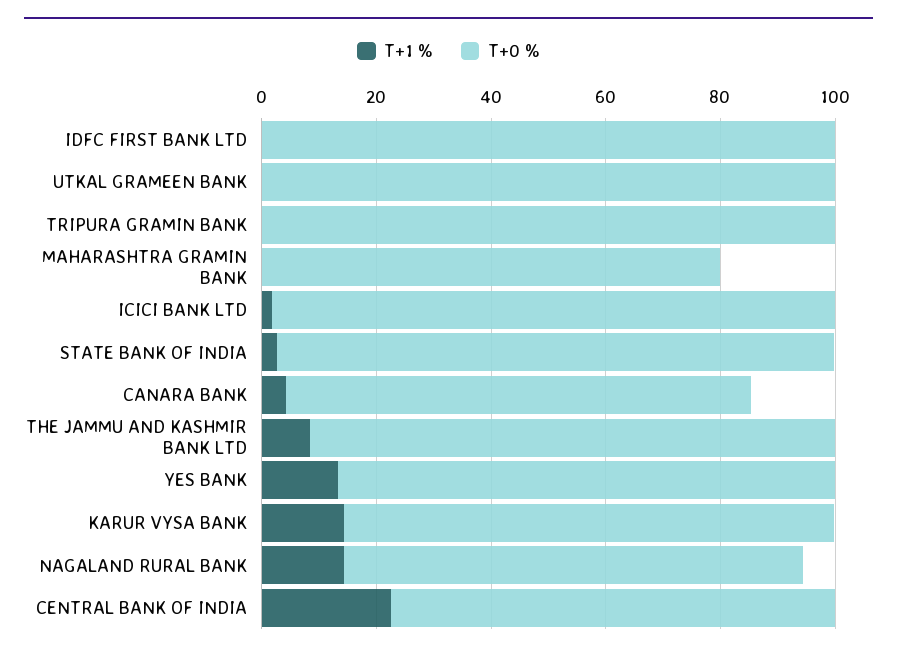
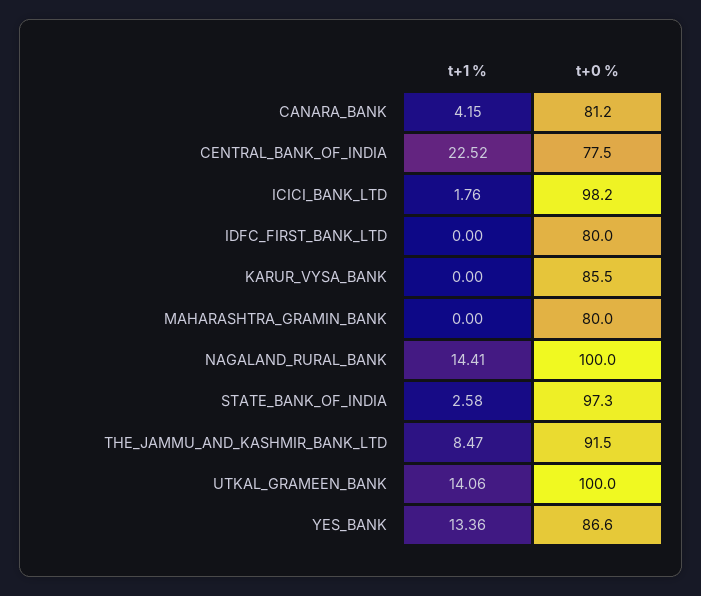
T+0 %, IDFC FIRST BANK LTD: 100 -> 80
T+1 %, UTKAL GRAMEEN BANK: 0 -> 14.06
T+1 %, TRIPURA GRAMIN BANK: 0 -> none
T+0 %, TRIPURA GRAMIN BANK: 100 -> none
T+1 %, KARUR VYSA BANK: 15 -> 0
T+0 %, NAGALAND RURAL BANK: 80 -> 100

